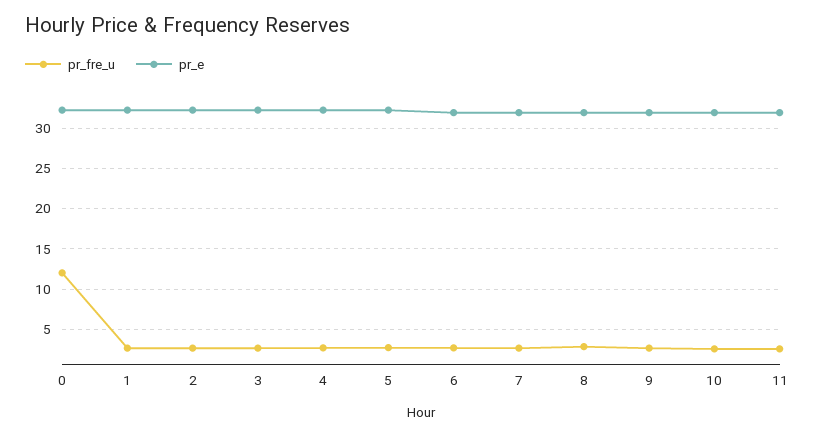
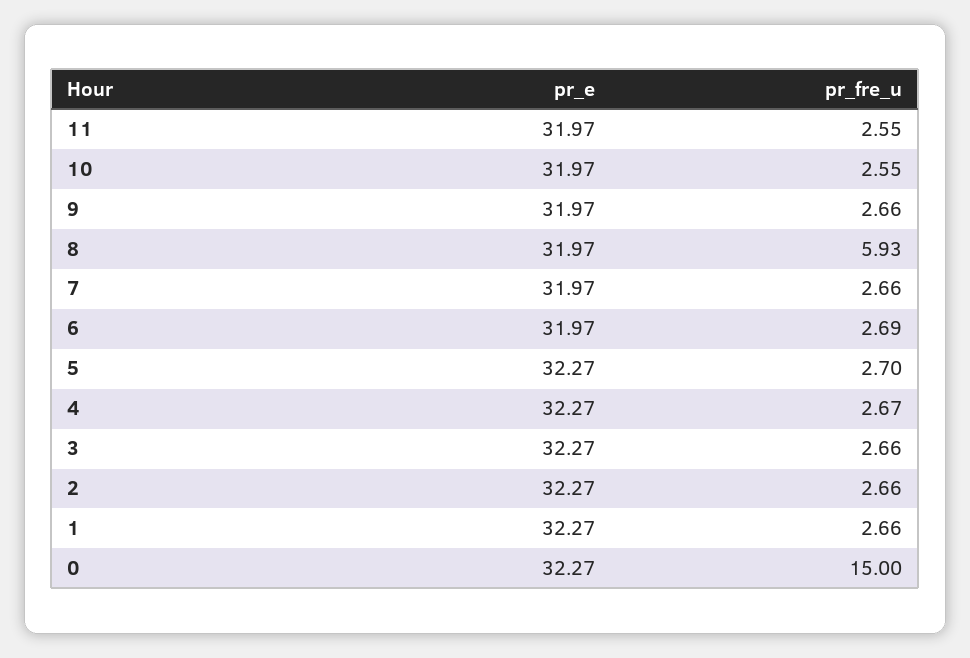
pr_fre_u, 0: 12 -> 15
pr_fre_u, 8: 3 -> 5.93

